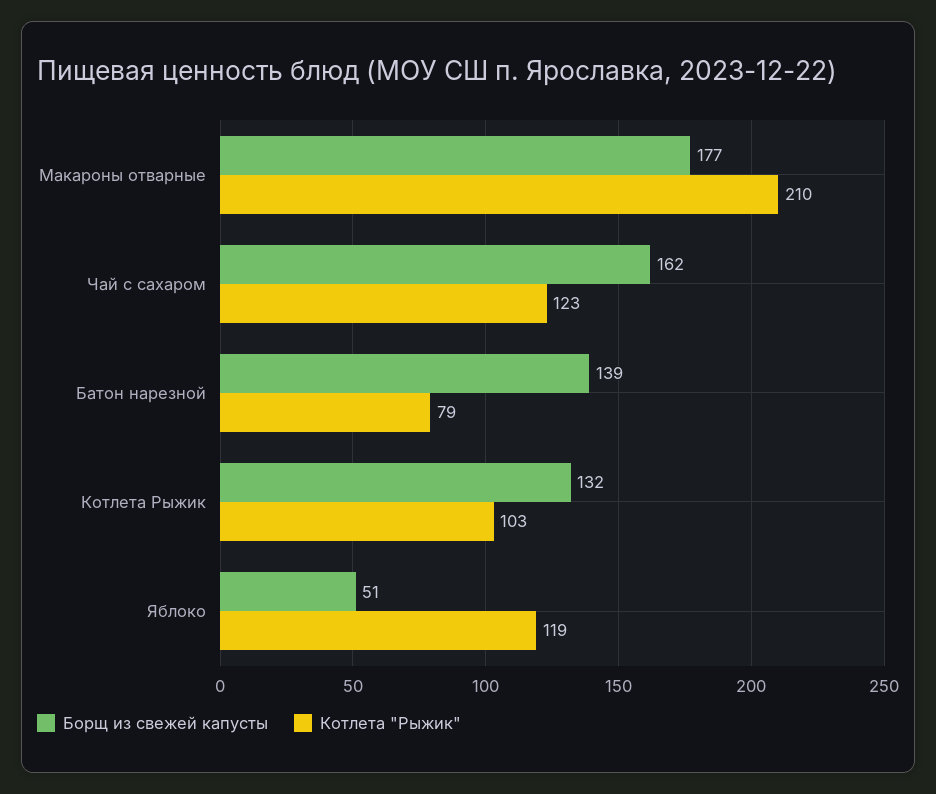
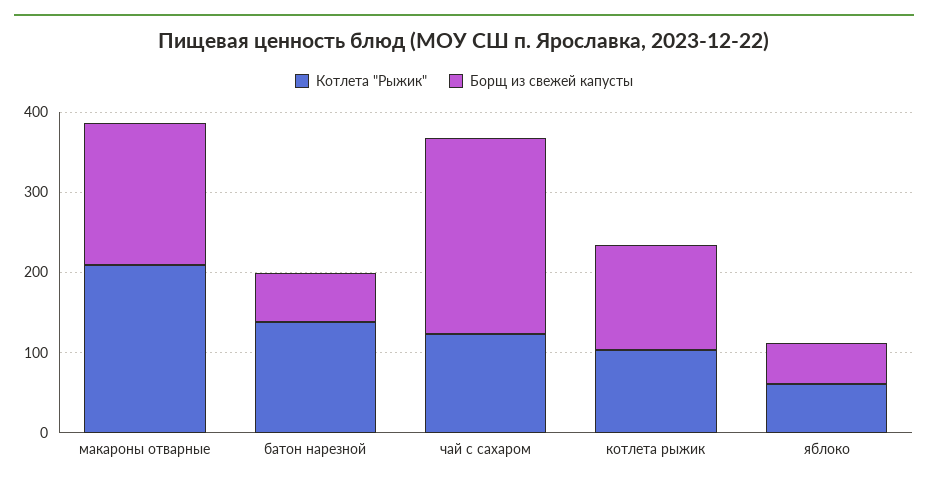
Борщ из свежей капусты, Чай с сахаром: 162 -> 240
Борщ из свежей капусты, Батон нарезной: 139 -> 60
Котлета "Рыжик", Батон нарезной: 79 -> 140
Котлета "Рыжик", Яблоко: 119 -> 60

